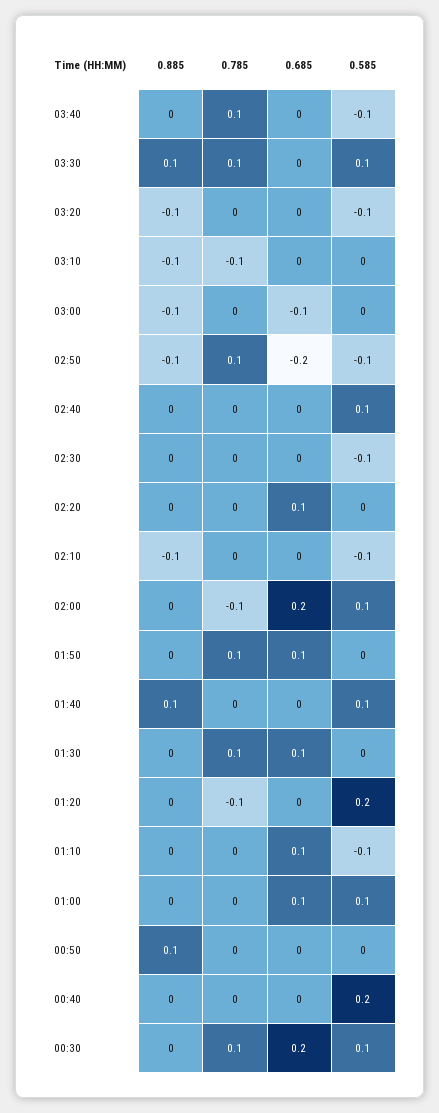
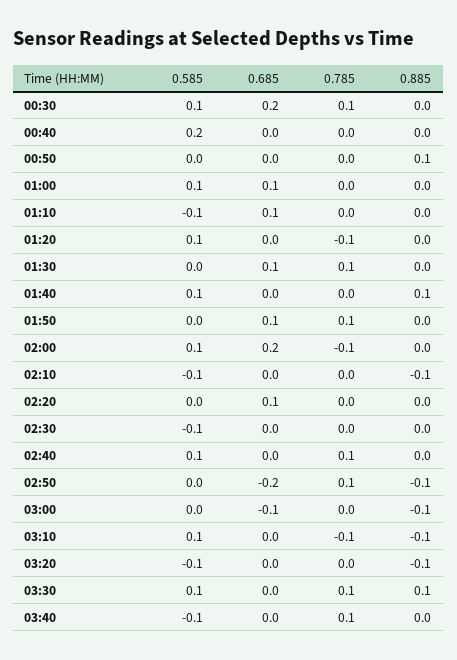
0.585, 03:10: 0 -> 0.1
0.585, 02:50: -0.1 -> 0
0.785, 02:40: 0 -> 0.1
0.585, 01:20: 0.2 -> 0.1

